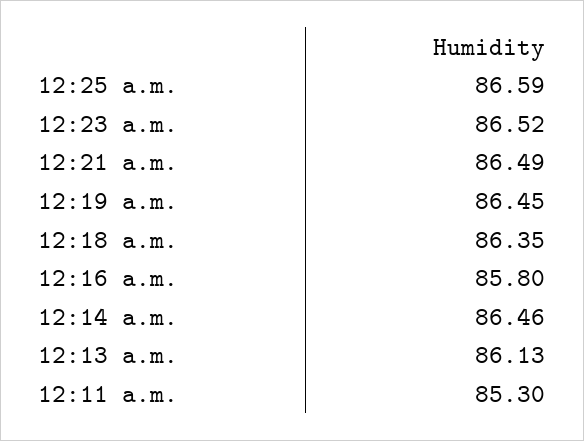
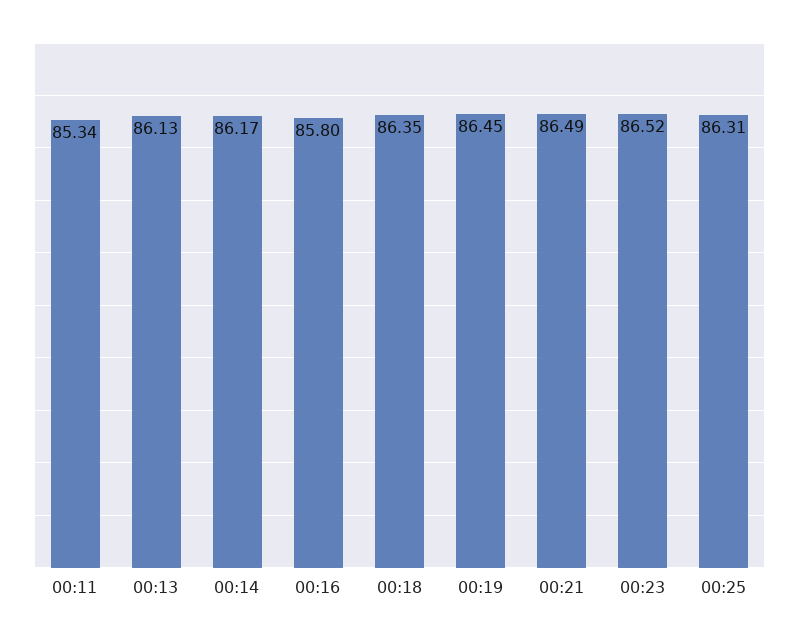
12:25 a.m.: 86.59 -> 86.31
12:14 a.m.: 86.46 -> 86.17
12:11 a.m.: 85.3 -> 85.34

